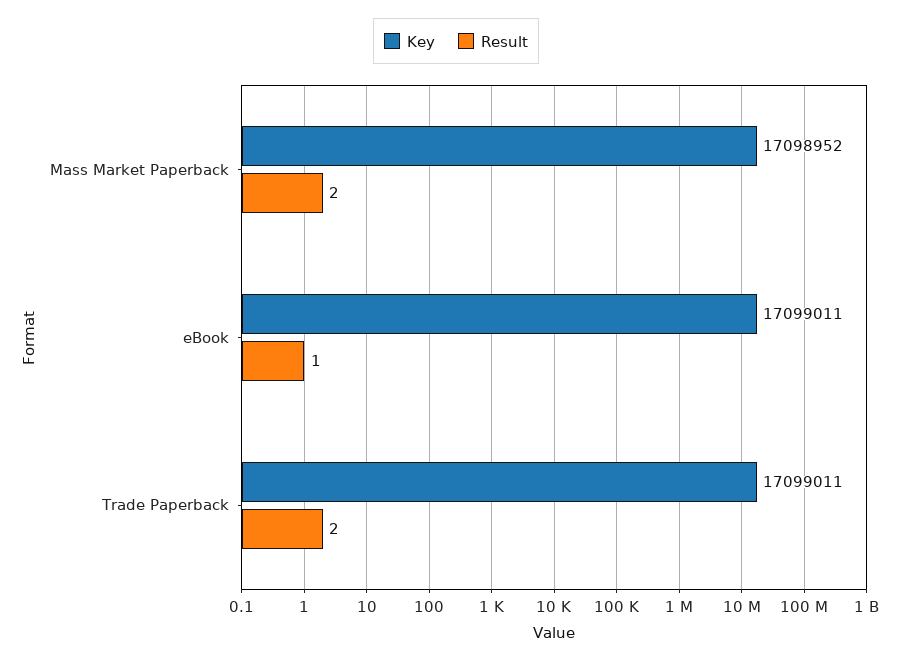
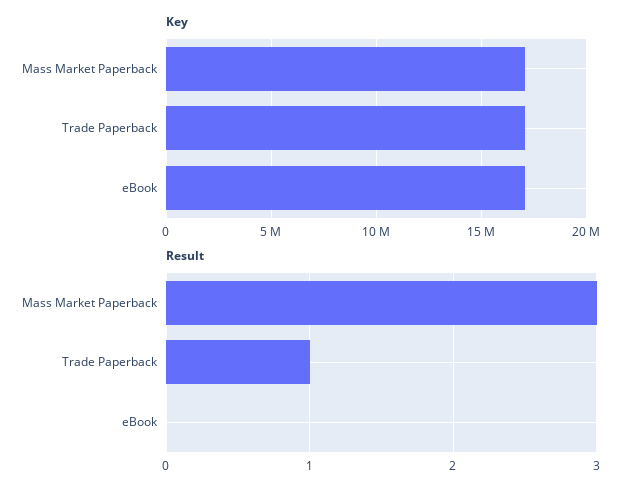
Result, Mass Market Paperback: 2 -> 3
Result, eBook: 1 -> 0
Result, Trade Paperback: 2 -> 1

